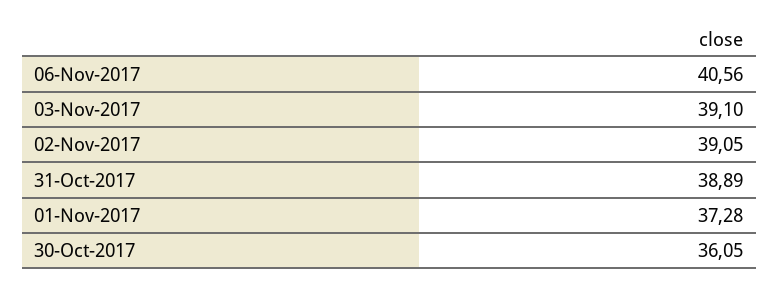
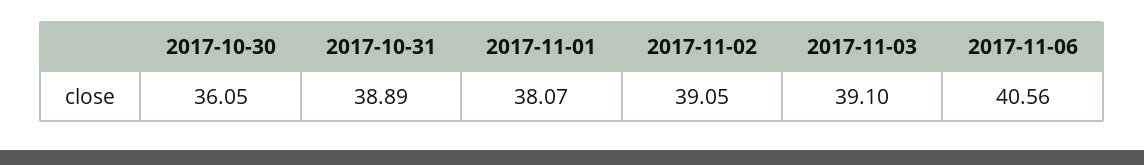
01-Nov-2017: 37.28 -> 38.07

